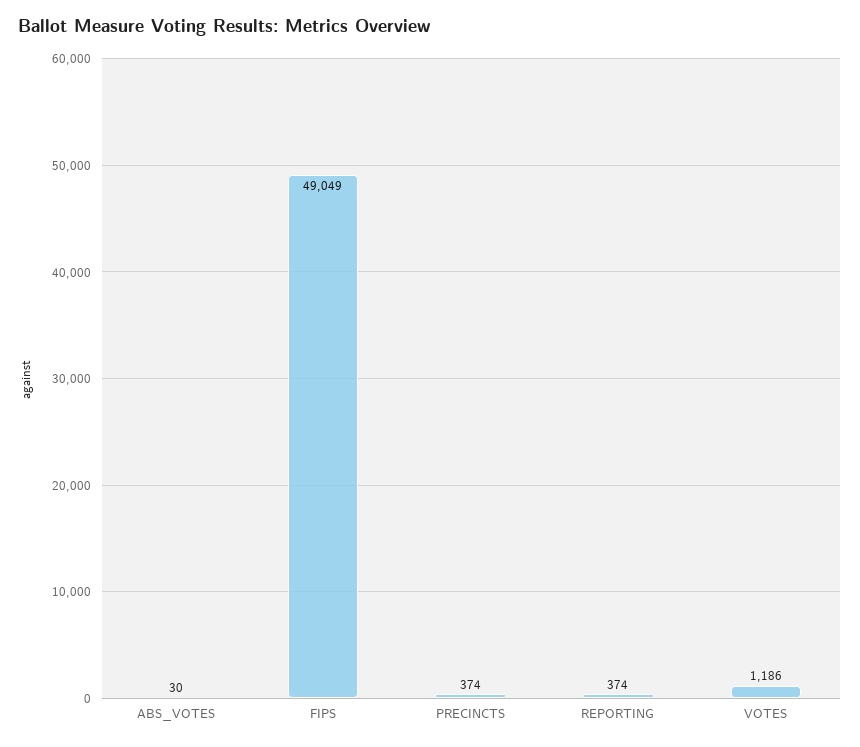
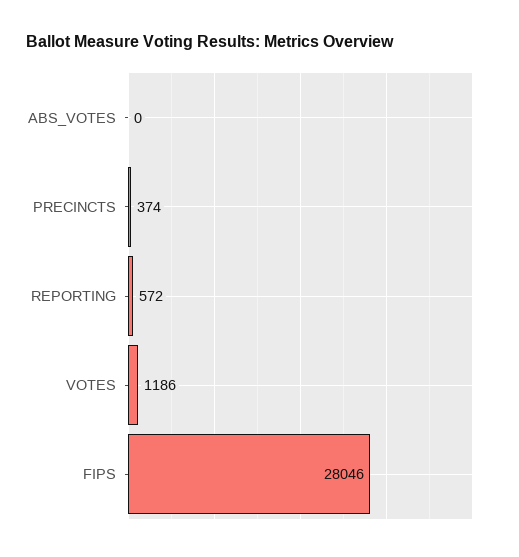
ABS_VOTES: 30 -> 0
FIPS: 49049 -> 28046
REPORTING: 374 -> 572

